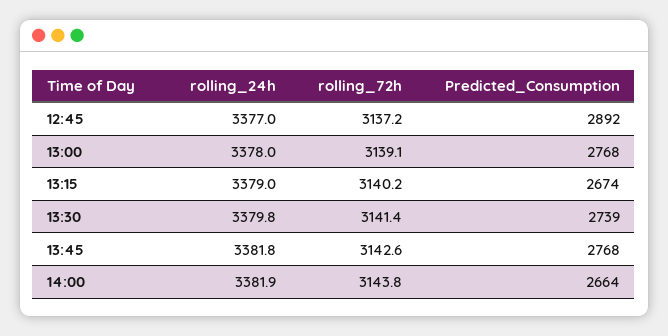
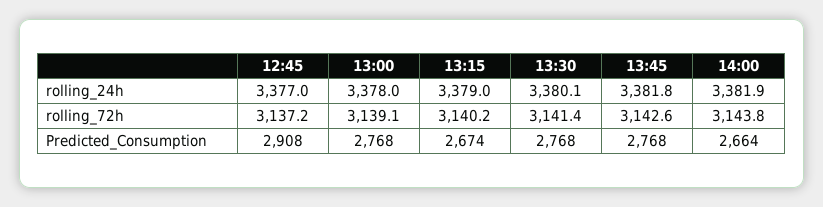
Predicted_Consumption, 12:45: 2892 -> 2908
rolling_24h, 13:30: 3379.8 -> 3380.1
Predicted_Consumption, 13:30: 2739 -> 2768

